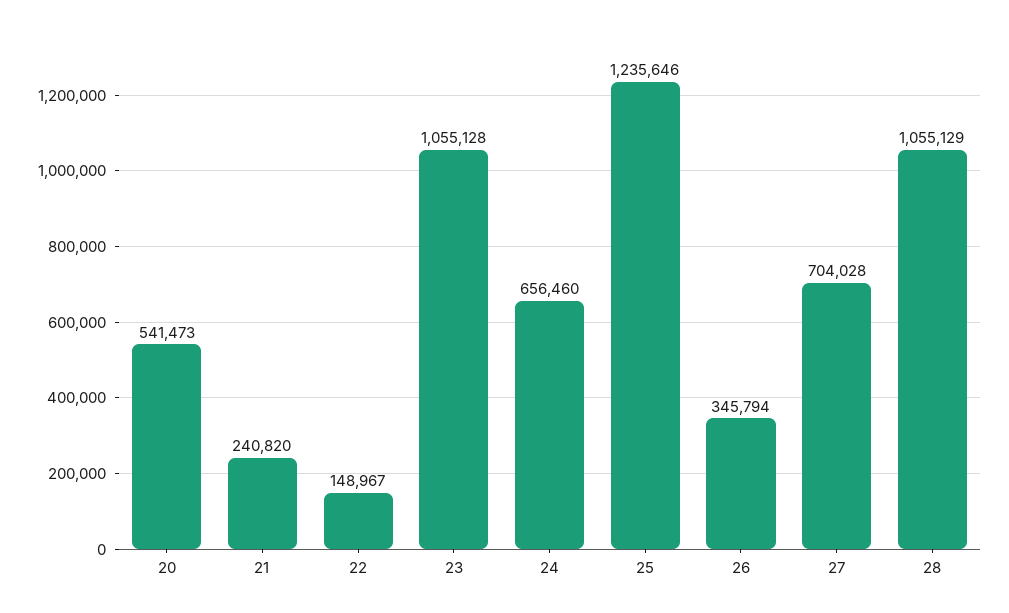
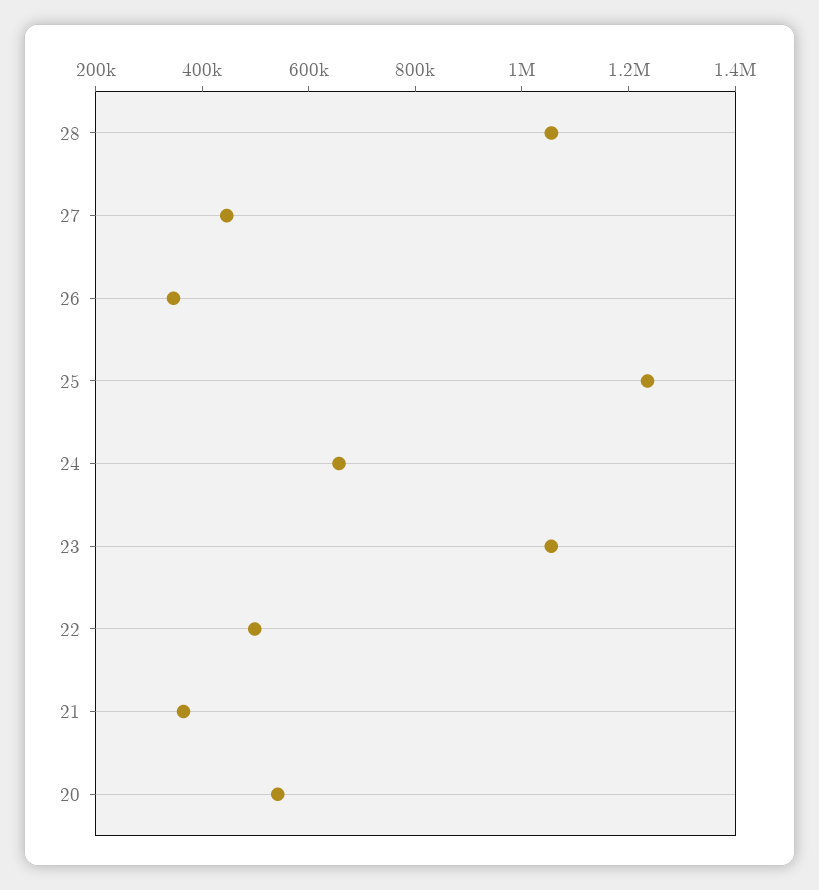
21: 240820 -> 350000
22: 148967 -> 500000
27: 704028 -> 450000

